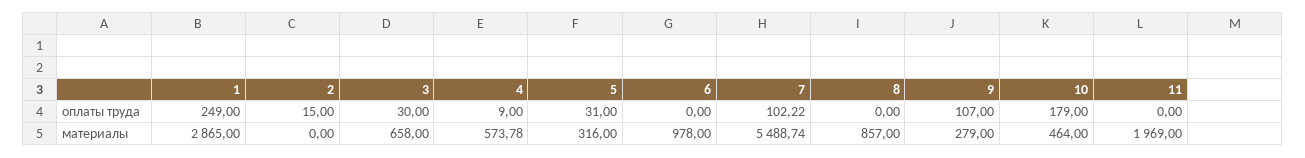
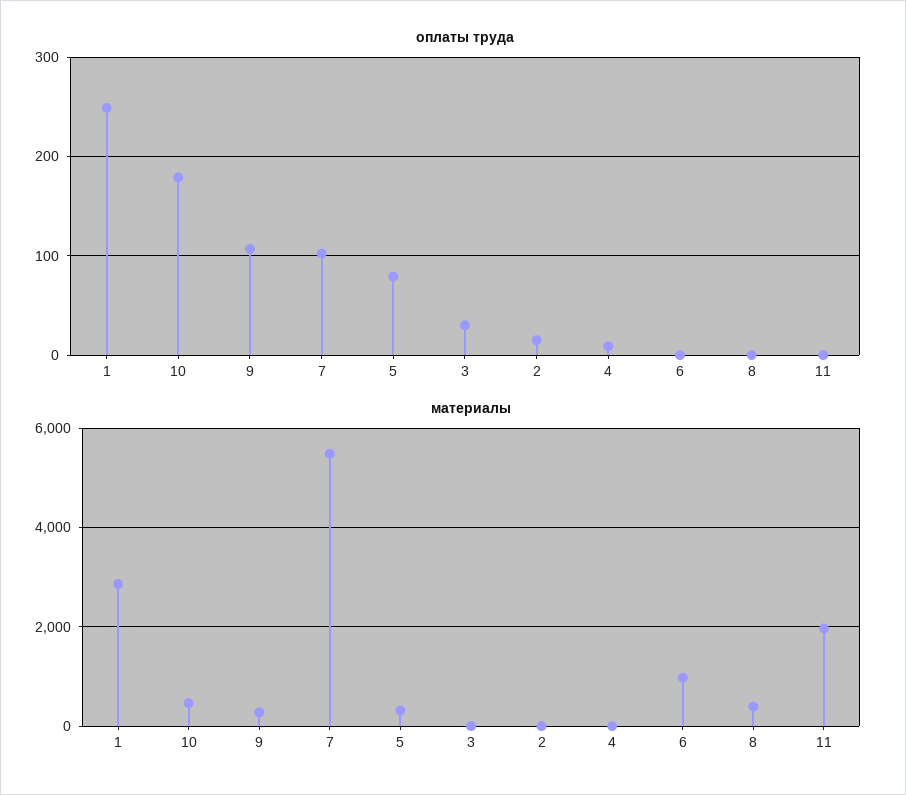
оплаты труда, 5: 31 -> 80
материалы, 3: 658 -> 0
материалы, 4: 573.78 -> 0
материалы, 8: 857 -> 400

